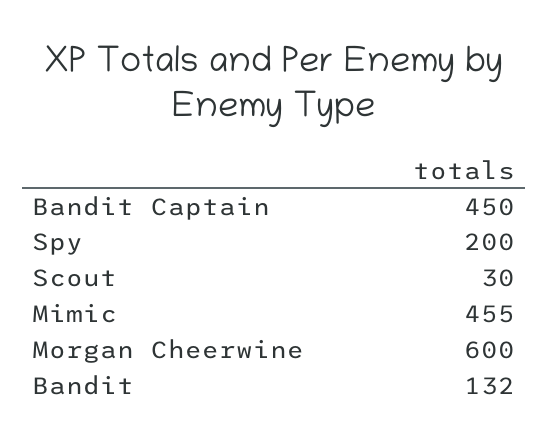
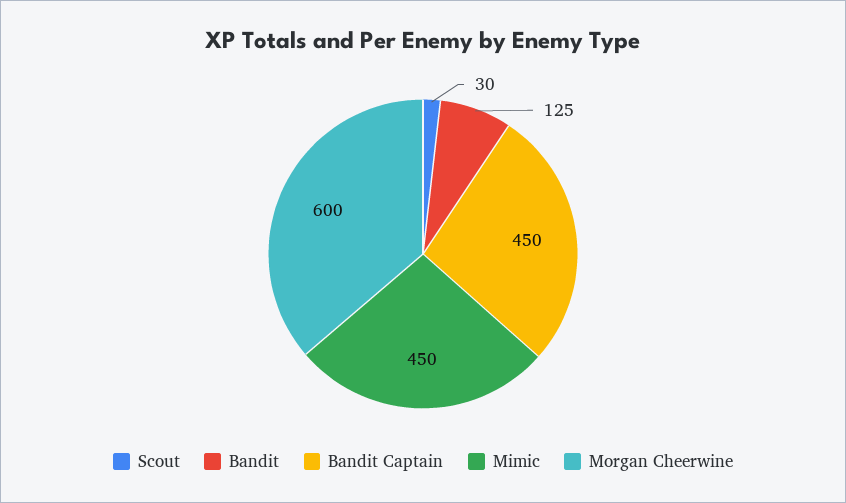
Spy: 200 -> none
Mimic: 455 -> 450
Bandit: 132 -> 125

